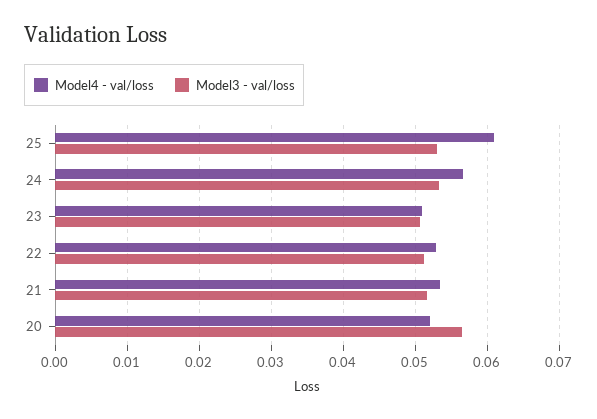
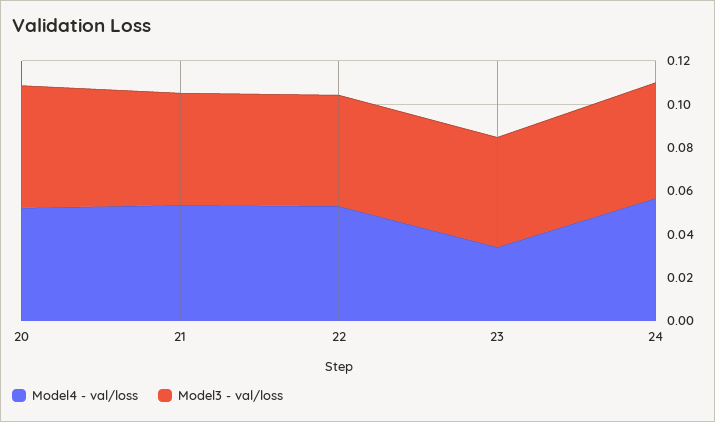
Model4 - val/loss, 25: 0.061 -> none
Model3 - val/loss, 25: 0.053 -> none
Model4 - val/loss, 23: 0.051 -> 0.035

